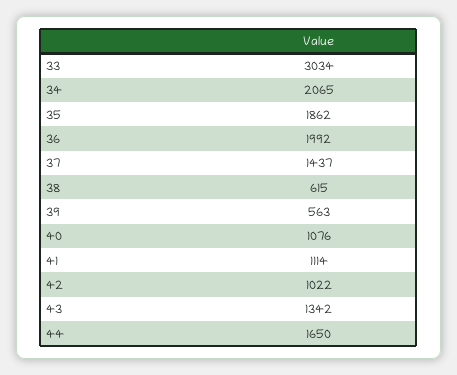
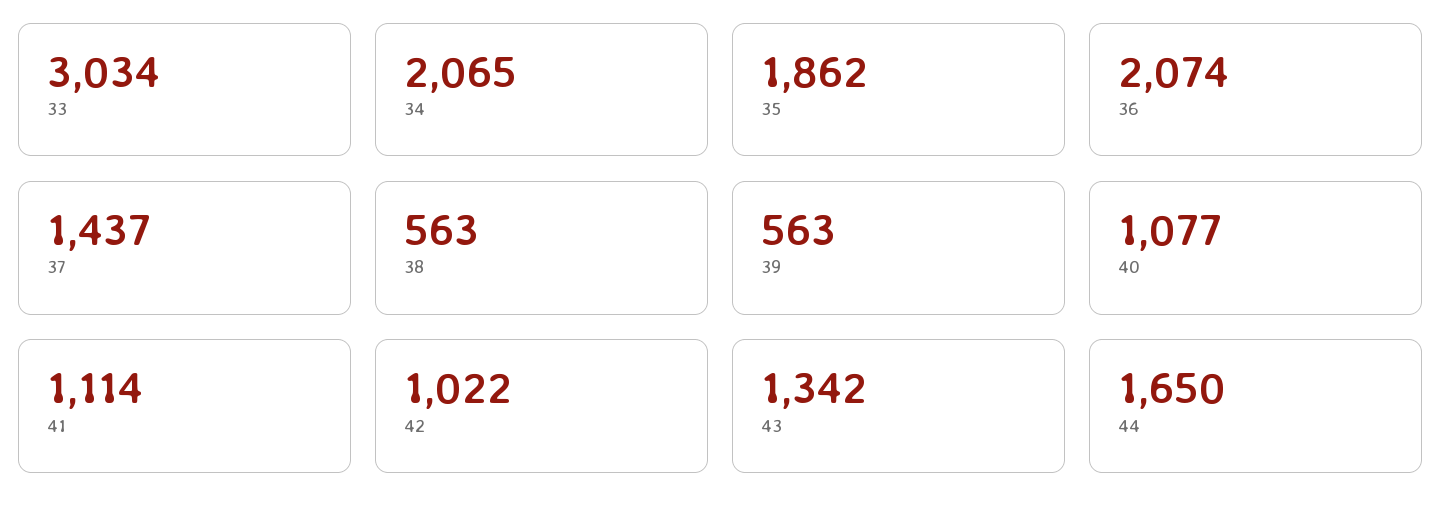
36: 1992 -> 2074
38: 615 -> 563
40: 1076 -> 1077

